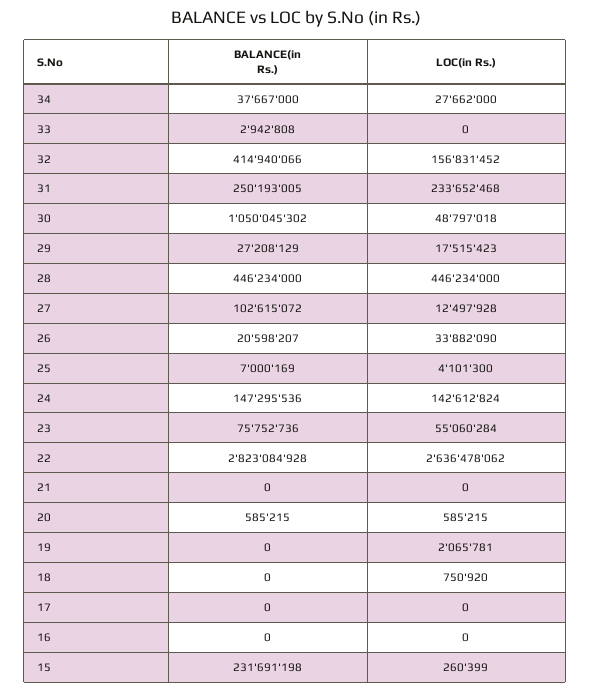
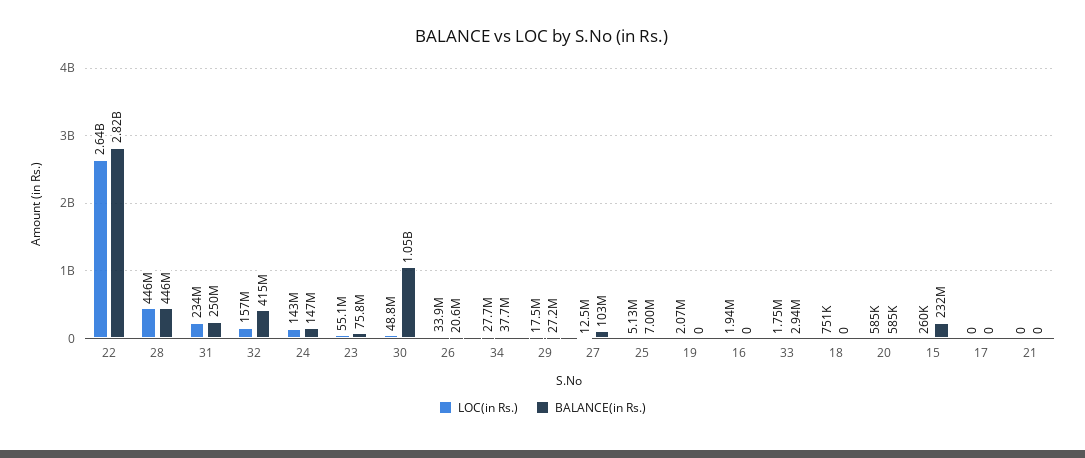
LOC(in Rs.), 33: 0 -> 1750000
LOC(in Rs.), 25: 4101300 -> 5130000
LOC(in Rs.), 16: 0 -> 1940000

